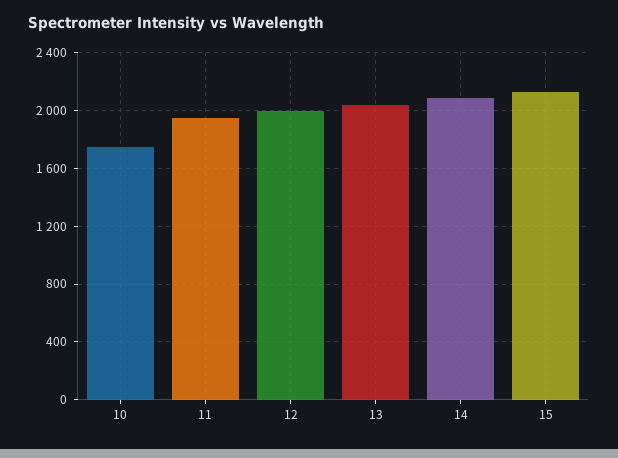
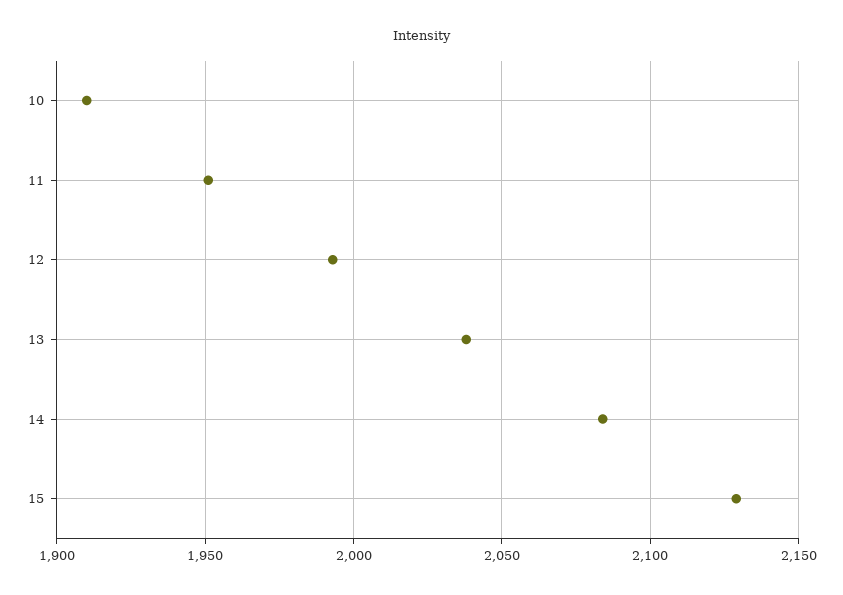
10: 1750 -> 1910

